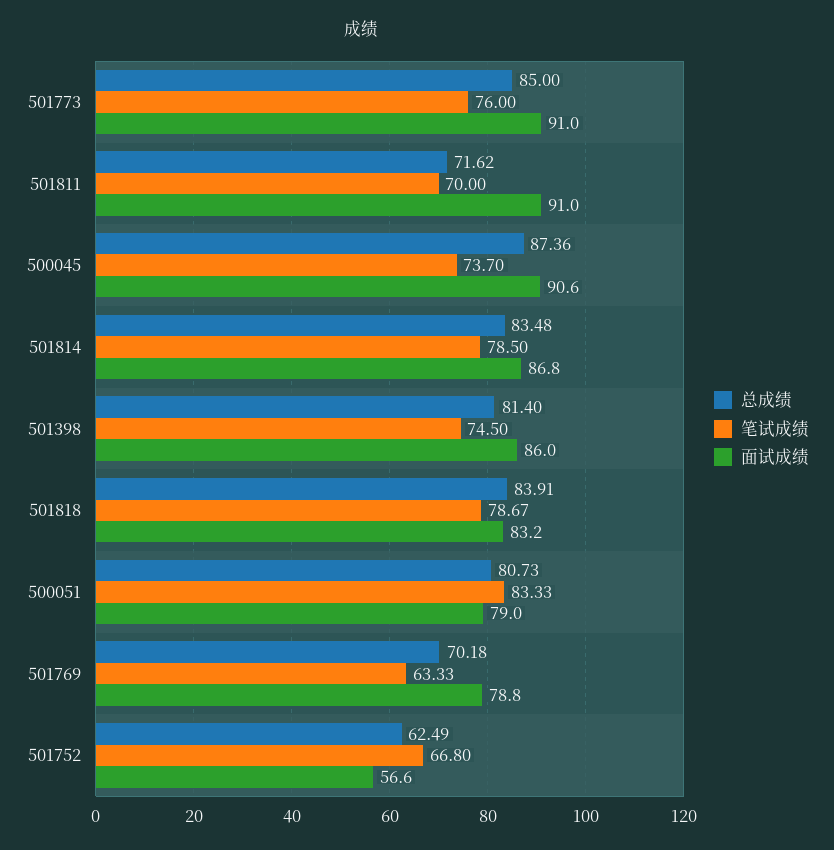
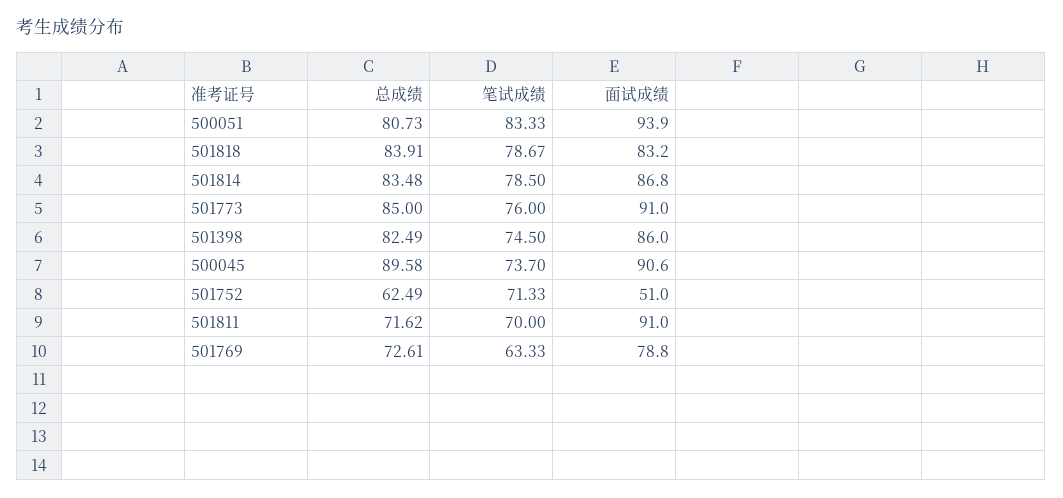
总成绩, 500045: 87.36 -> 89.58
总成绩, 501398: 81.4 -> 82.49
面试成绩, 500051: 79 -> 93.9
总成绩, 501769: 70.18 -> 72.61
笔试成绩, 501752: 66.8 -> 71.33
面试成绩, 501752: 56.6 -> 51

